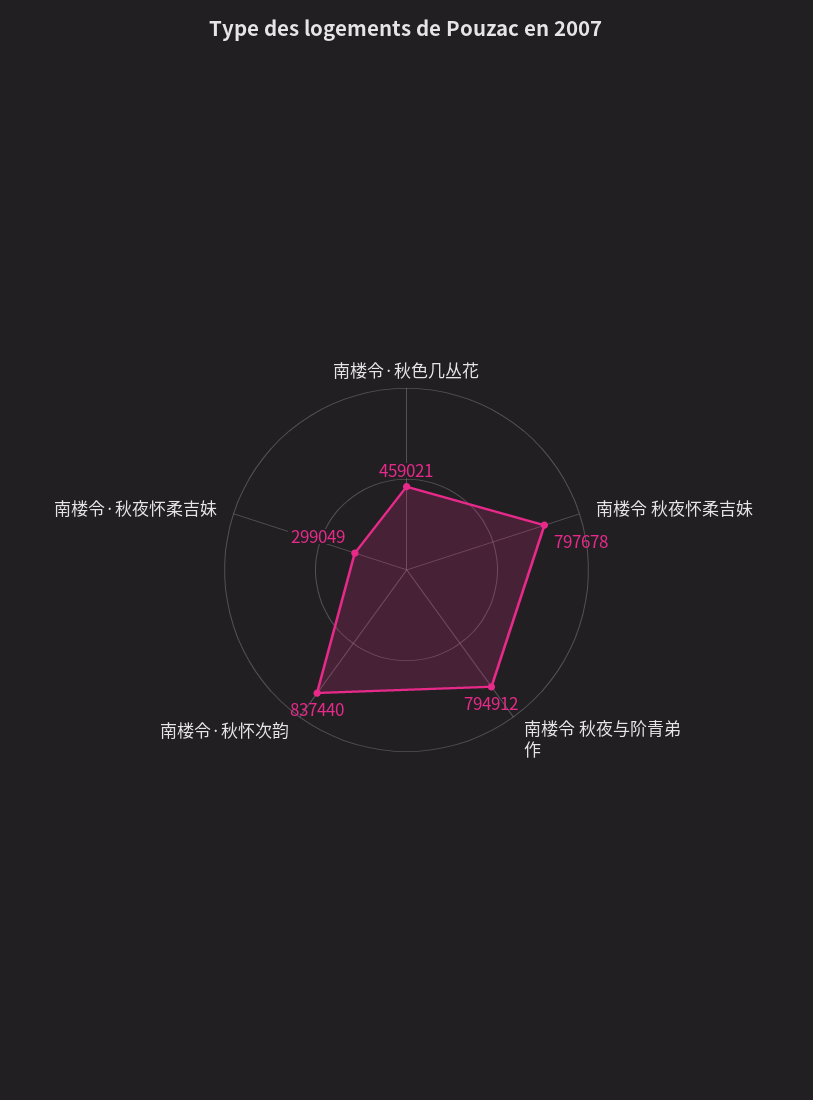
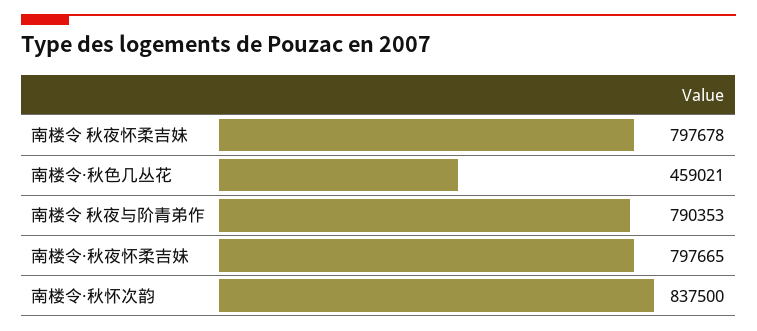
南楼令 秋夜与阶青弟作: 794912 -> 790353
南楼令·秋怀次韵: 837440 -> 837500
南楼令·秋夜怀柔吉妹: 299049 -> 797665

